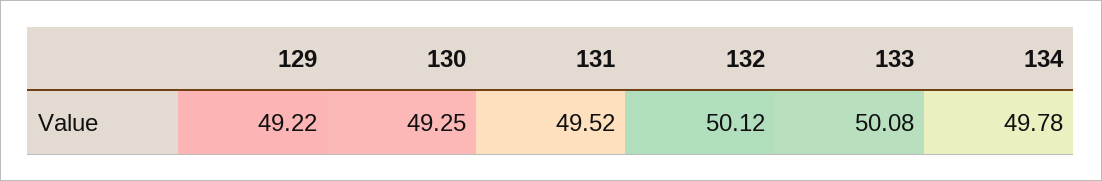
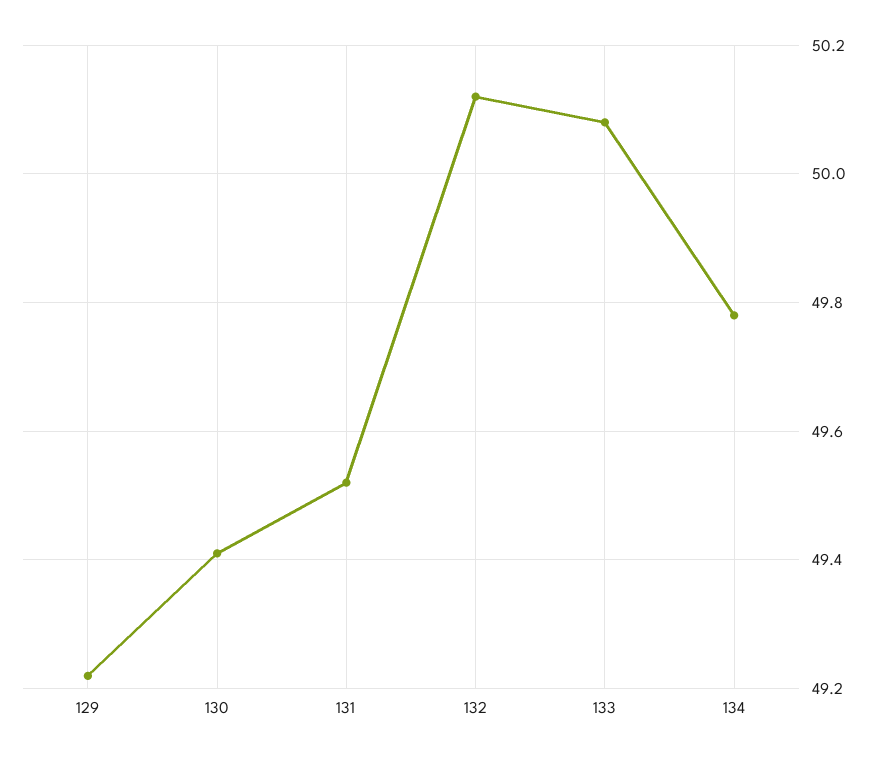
130: 49.25 -> 49.4

